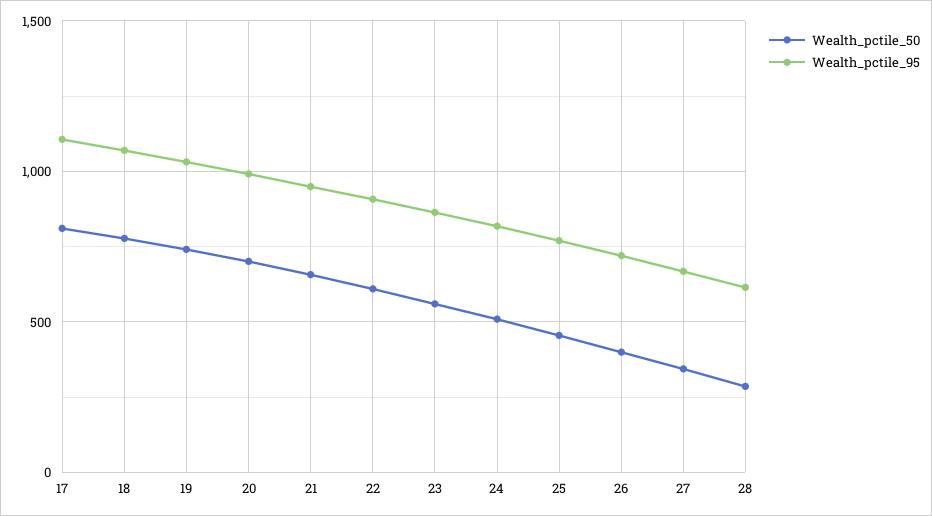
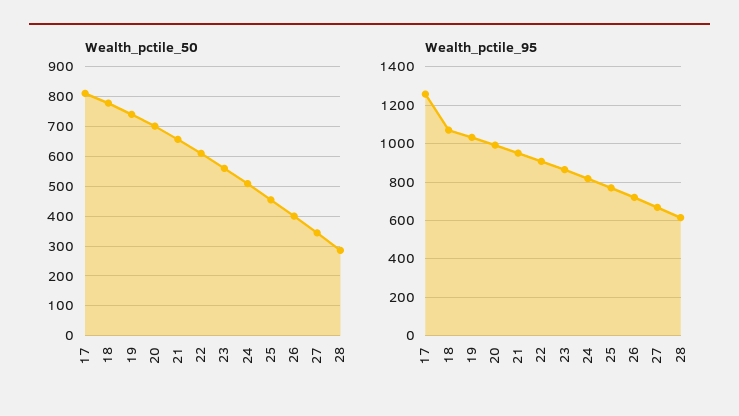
Wealth_pctile_95, 17: 1100 -> 1250

